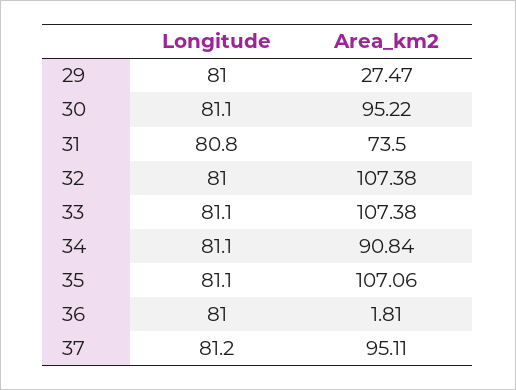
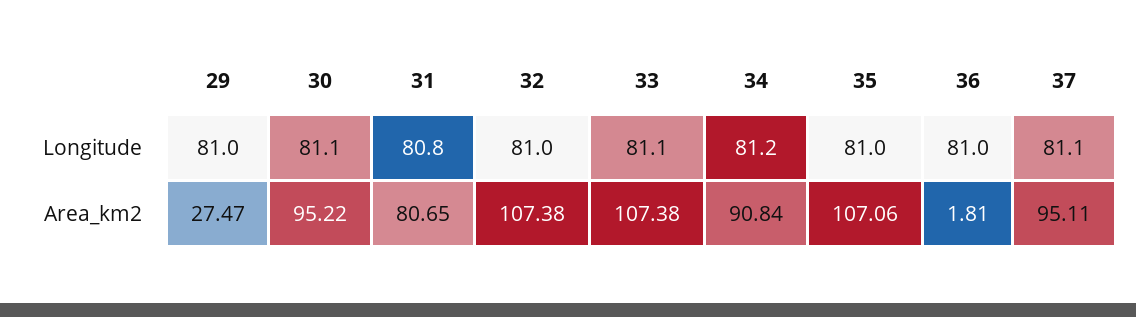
Area_km2, 31: 73.5 -> 80.65
Longitude, 34: 81.1 -> 81.2
Longitude, 35: 81.1 -> 81
Longitude, 37: 81.2 -> 81.1

